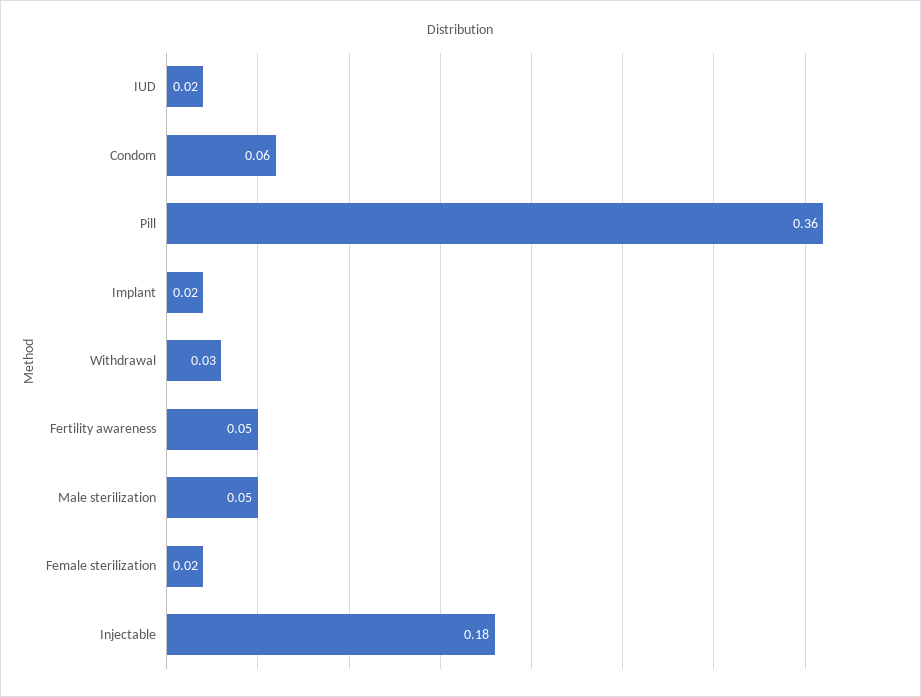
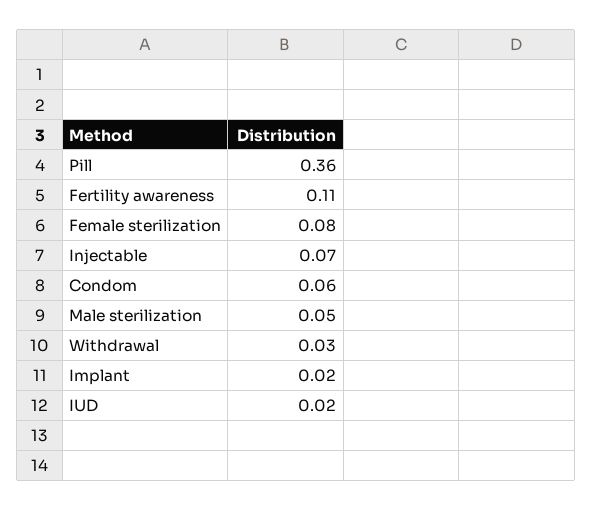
Fertility awareness: 0.05 -> 0.11
Female sterilization: 0.02 -> 0.08
Injectable: 0.18 -> 0.07

